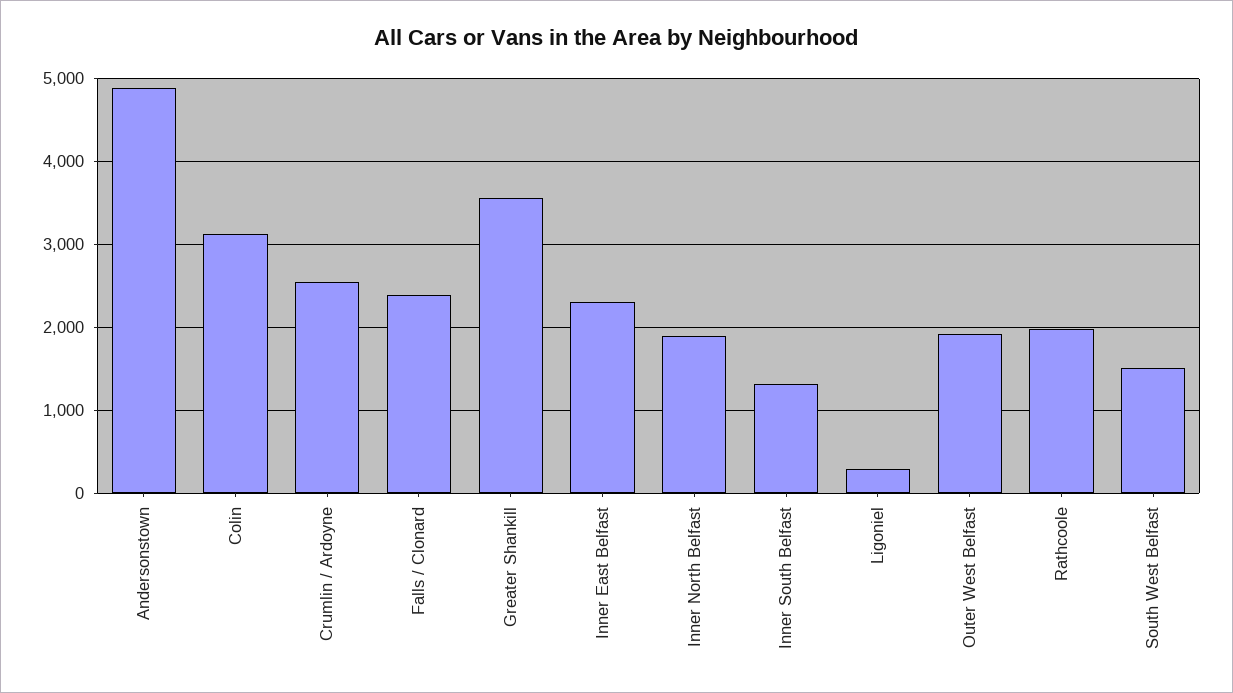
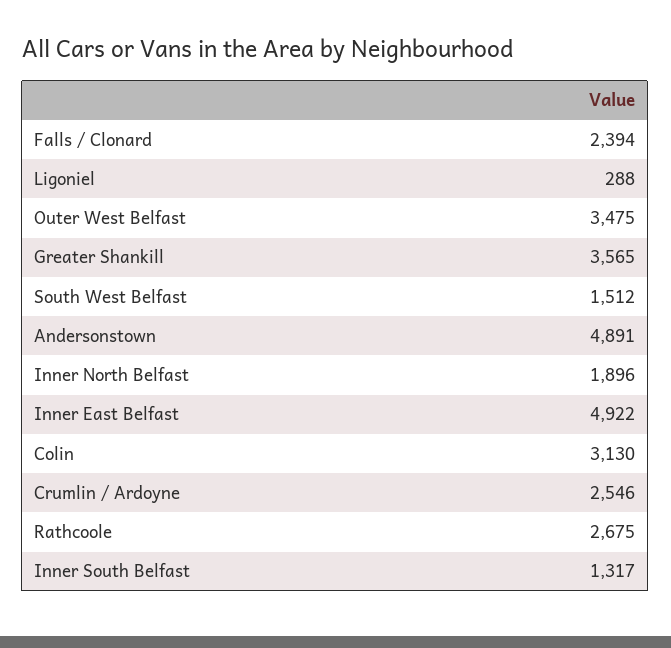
Inner East Belfast: 2300 -> 4922
Outer West Belfast: 1900 -> 3475
Rathcoole: 2000 -> 2675

